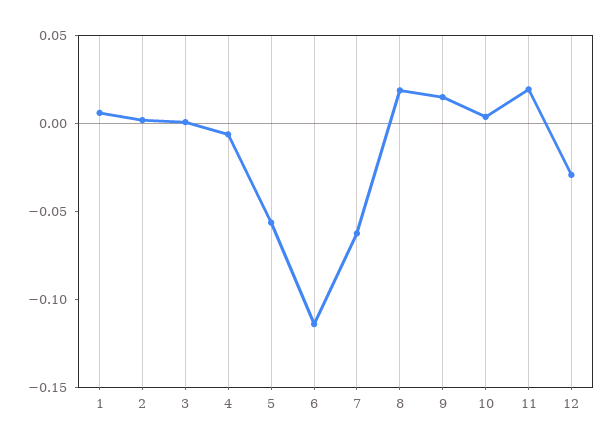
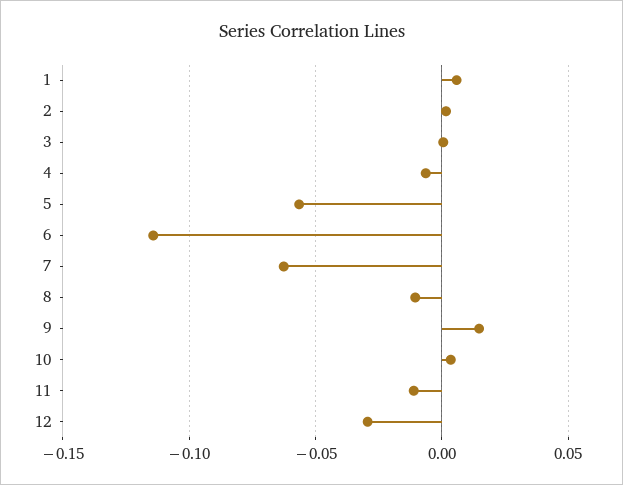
8: 0.02 -> -0.01
11: 0.02 -> -0.01

